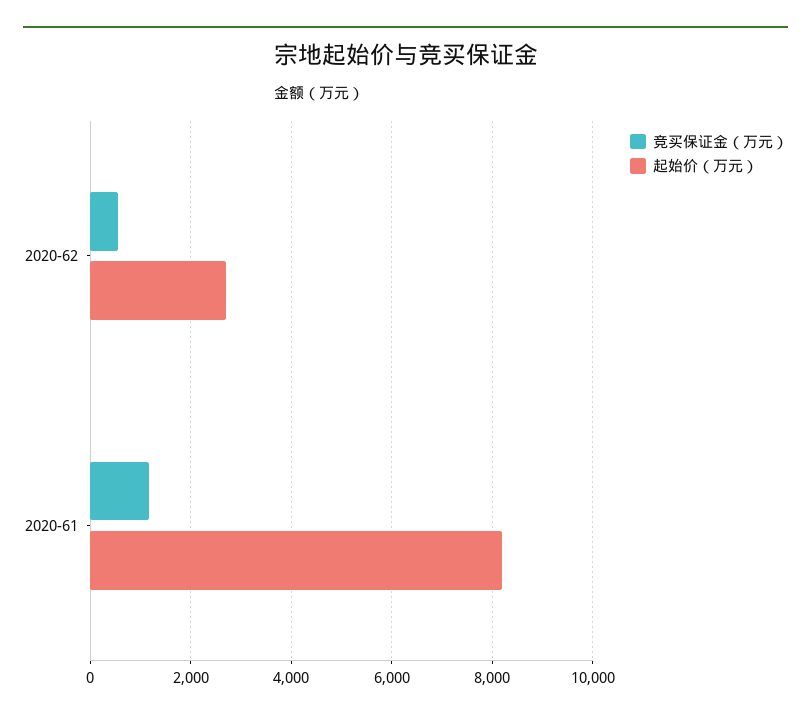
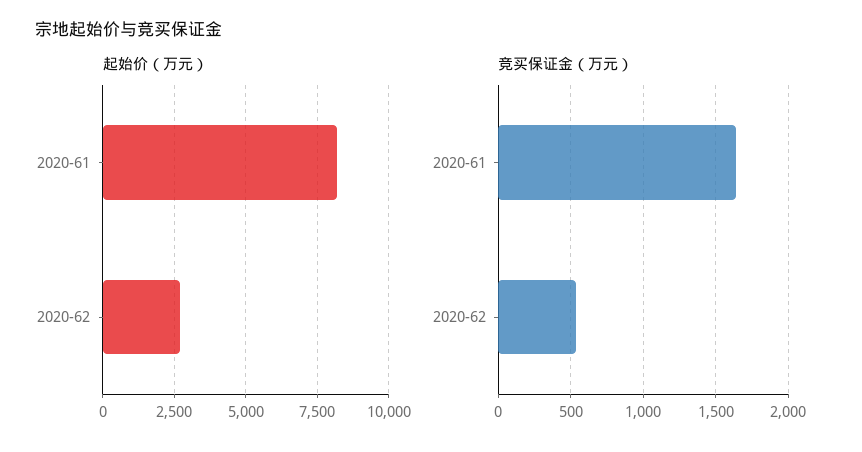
竞买保证金（万元）, 2020-61: 1200 -> 1650

